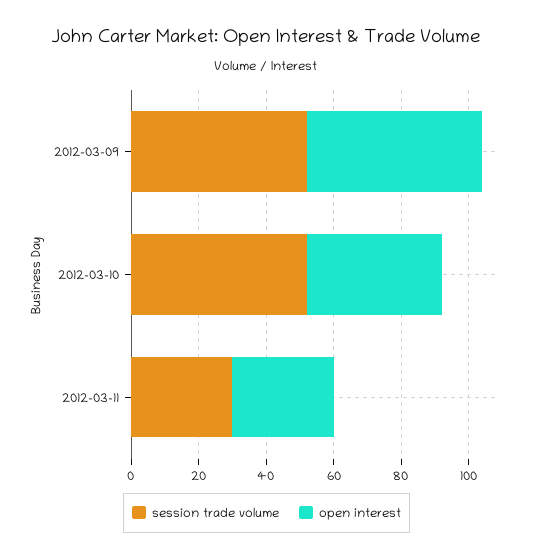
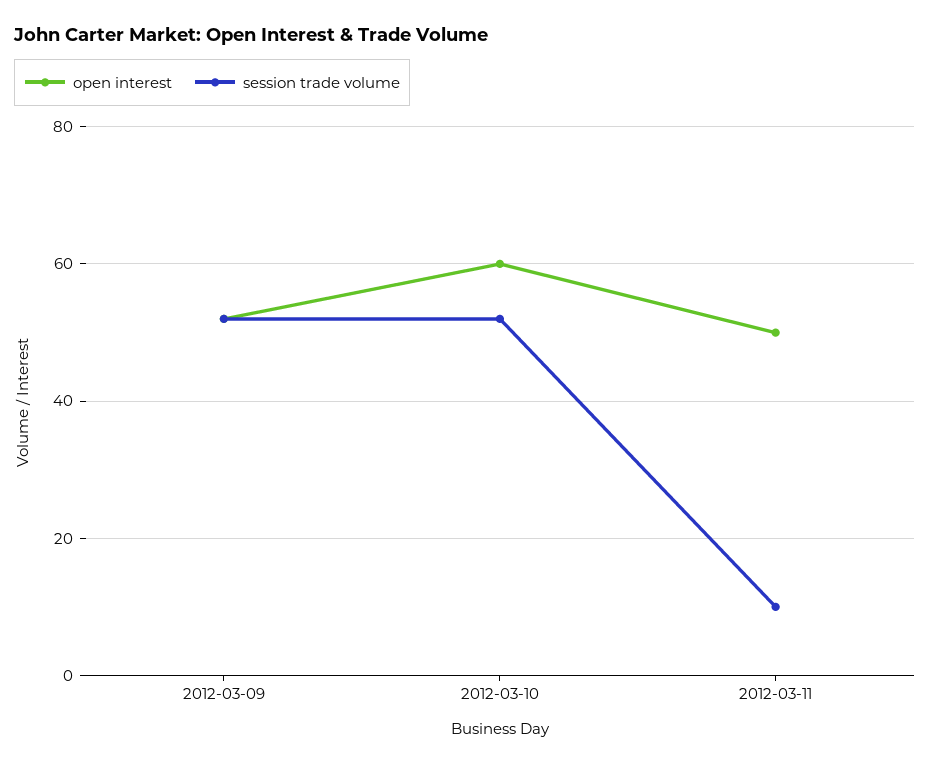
open interest, 2012-03-10: 40 -> 60
session trade volume, 2012-03-11: 30 -> 10
open interest, 2012-03-11: 30 -> 50

